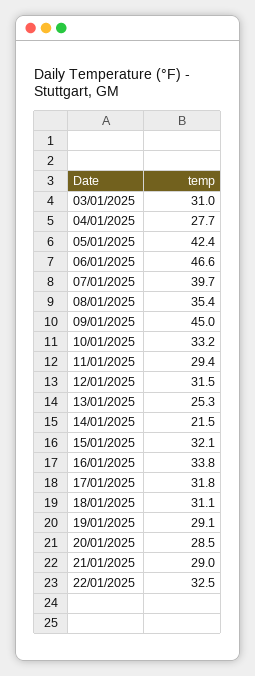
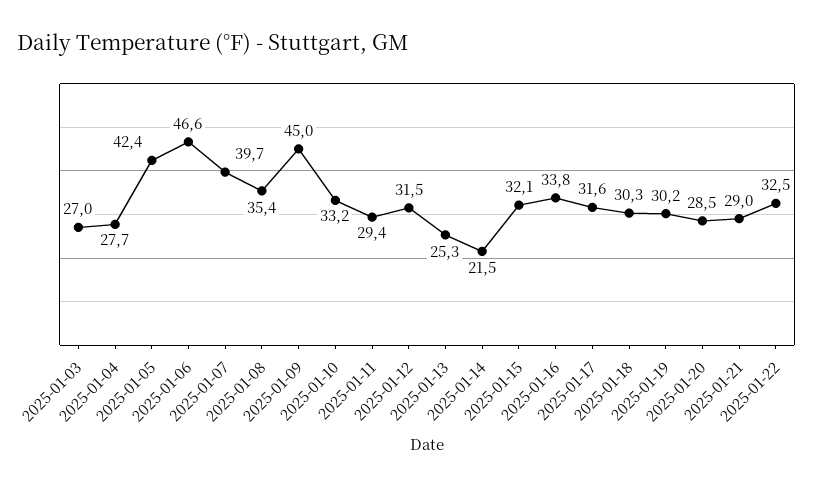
03/01/2025: 31 -> 27
17/01/2025: 31.8 -> 31.6
18/01/2025: 31.1 -> 30.3
19/01/2025: 29.1 -> 30.2

